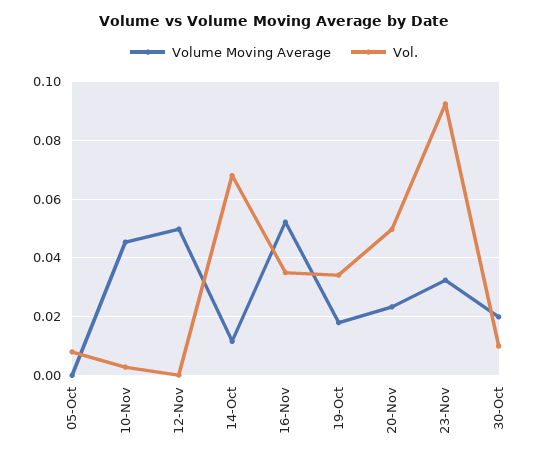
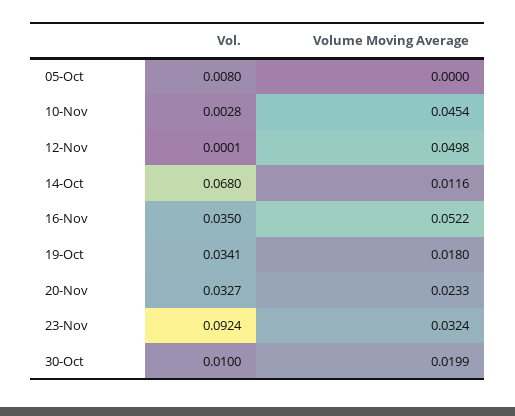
Vol., 20-Nov: 0.05 -> 0.0327

